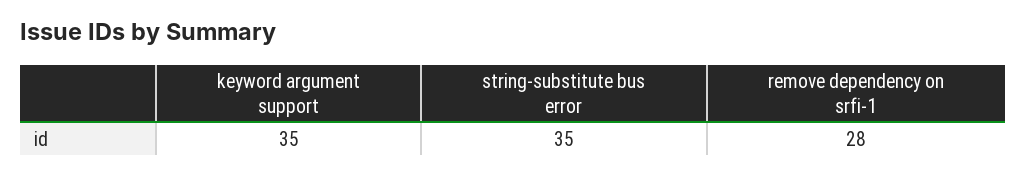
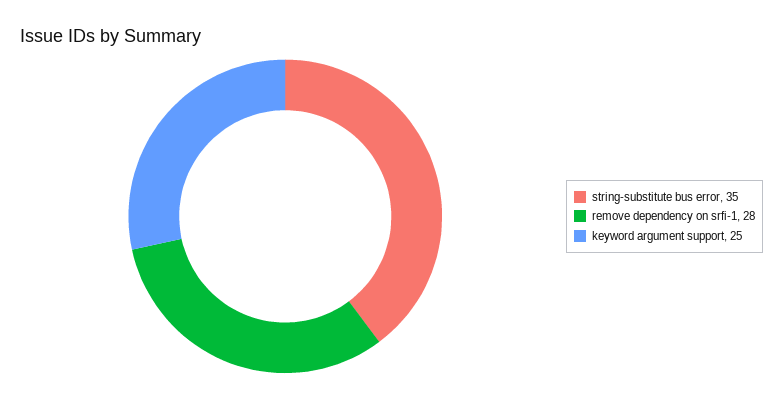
keyword argument support: 35 -> 25

